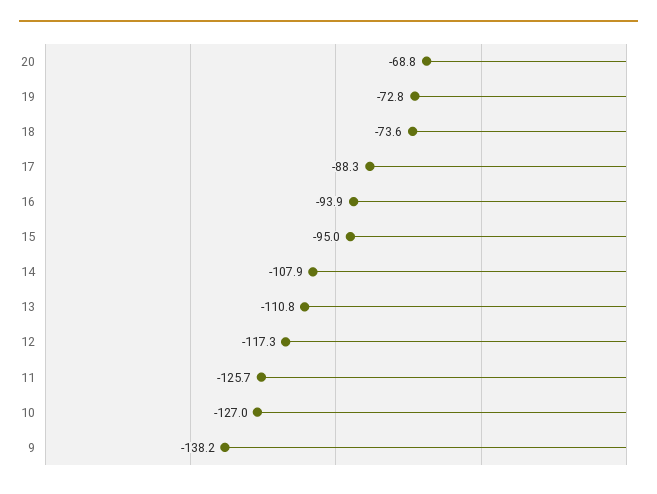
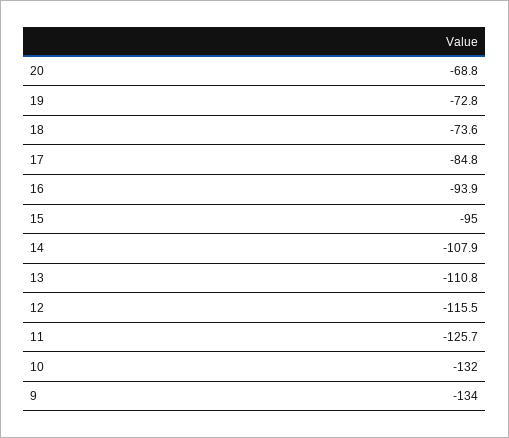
17: -88.3 -> -84.8
12: -117.3 -> -115.5
10: -127 -> -132
9: -138.2 -> -134

